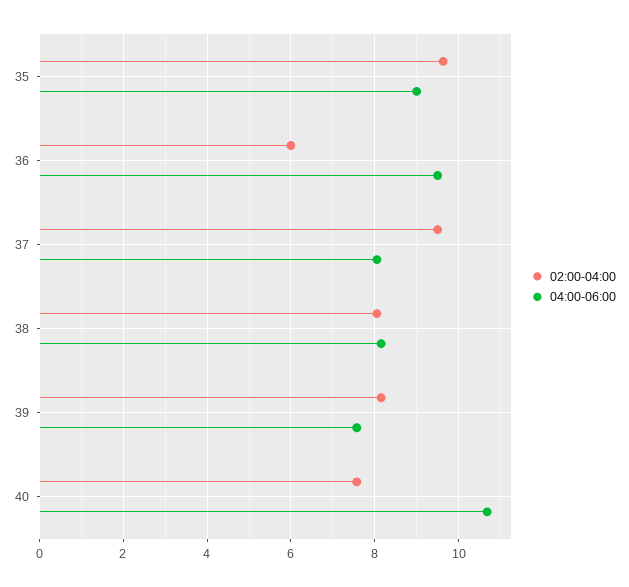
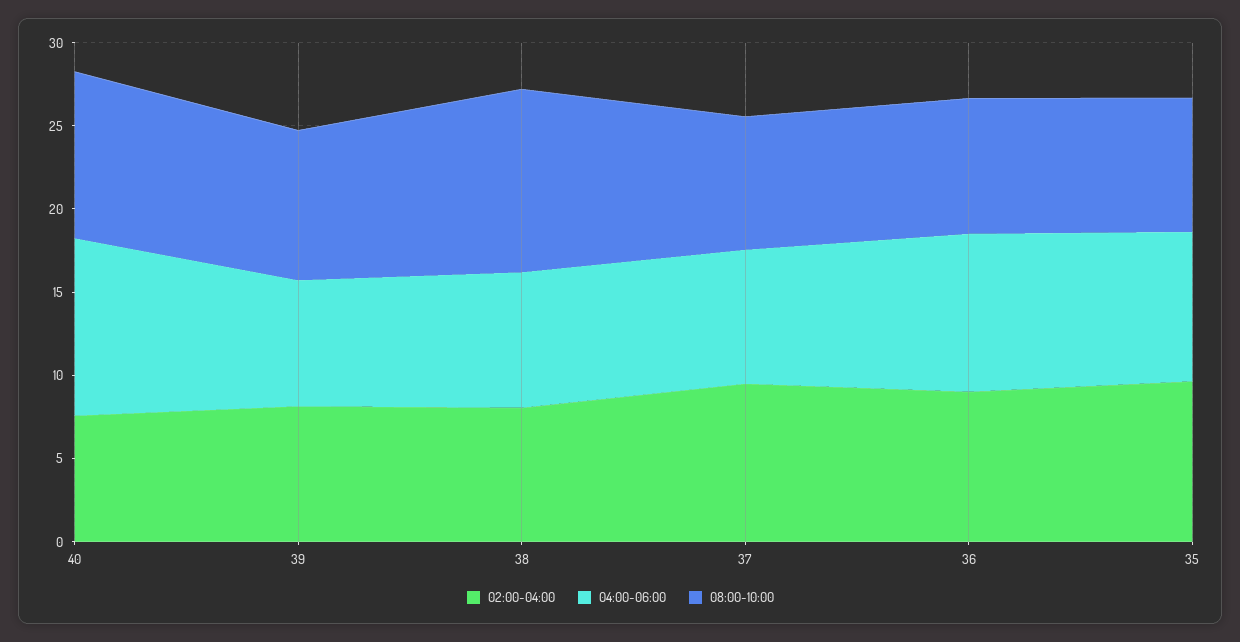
02:00-04:00, 36: 6 -> 9
08:00-10:00, 40: none -> 10
08:00-10:00, 39: none -> 9
08:00-10:00, 38: none -> 11
08:00-10:00, 37: none -> 8
08:00-10:00, 36: none -> 8
08:00-10:00, 35: none -> 8

